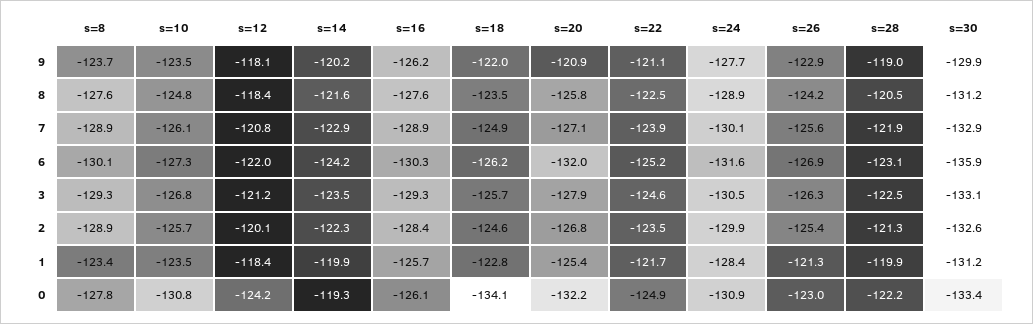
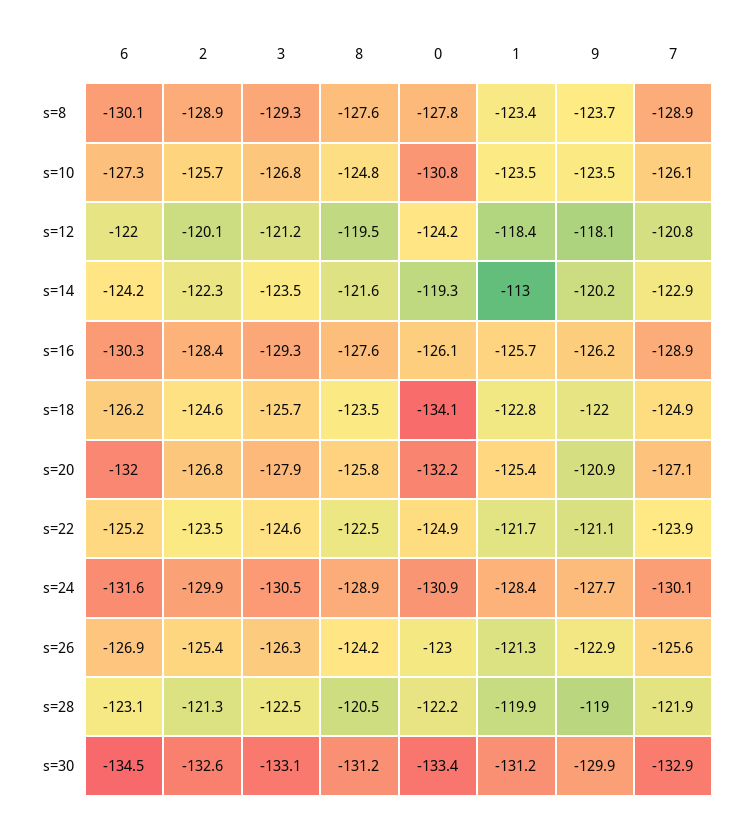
s=12, 8: -118.4 -> -119.5
s=30, 6: -135.9 -> -134.5
s=14, 1: -119.9 -> -113

